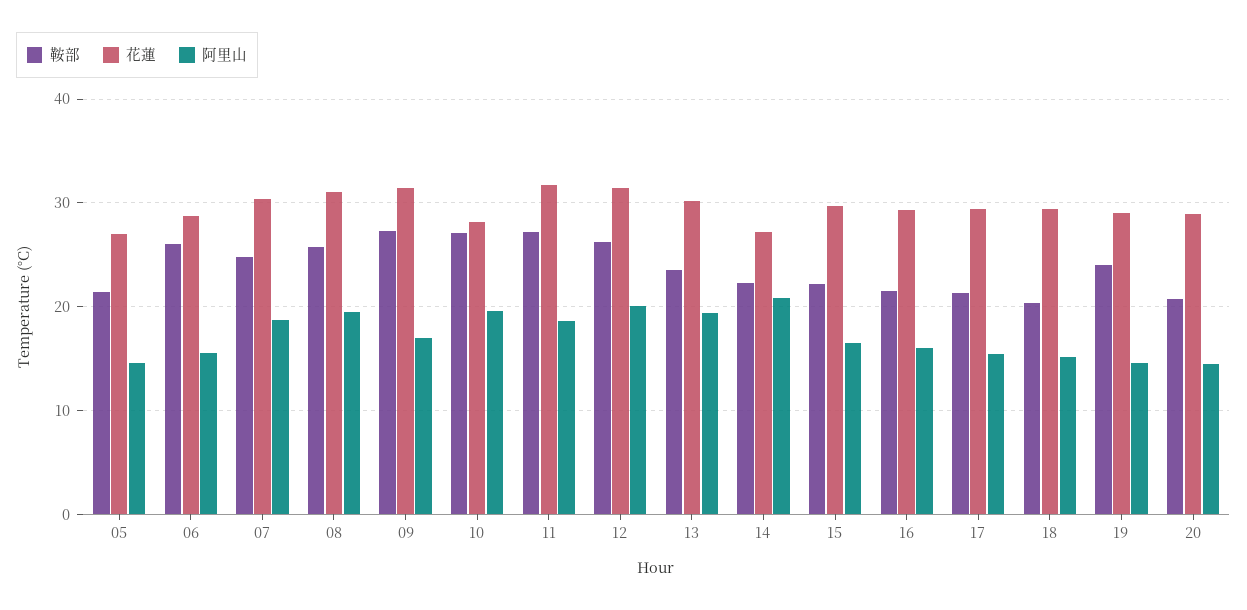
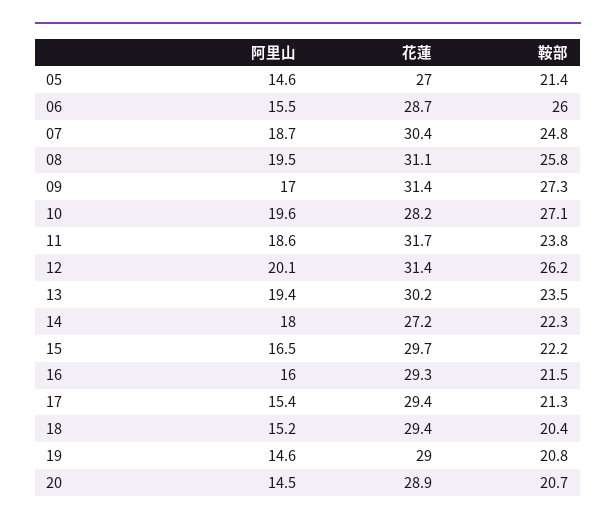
鞍部, 11: 27 -> 23.8
阿里山, 14: 21 -> 18
鞍部, 19: 24 -> 20.8

